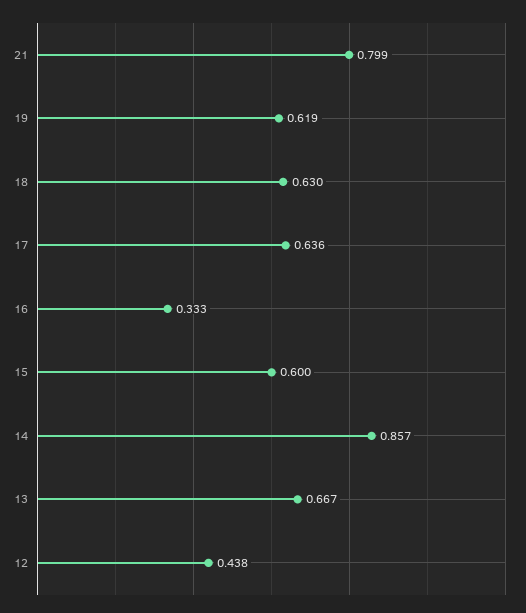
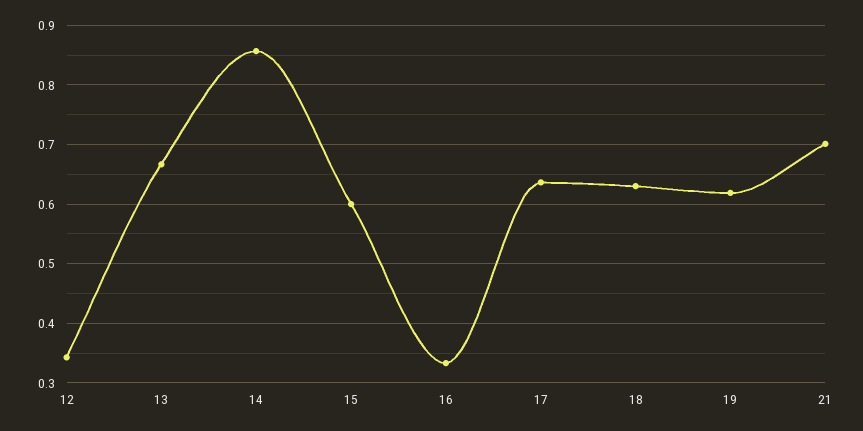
21: 0.799 -> 0.7
12: 0.438 -> 0.34

